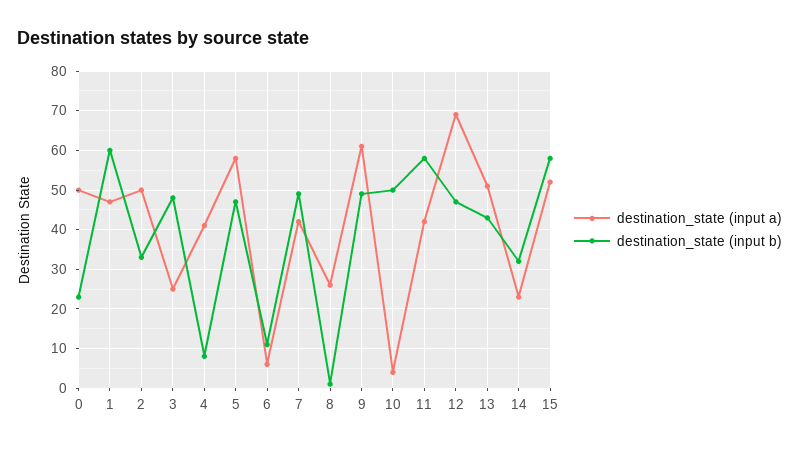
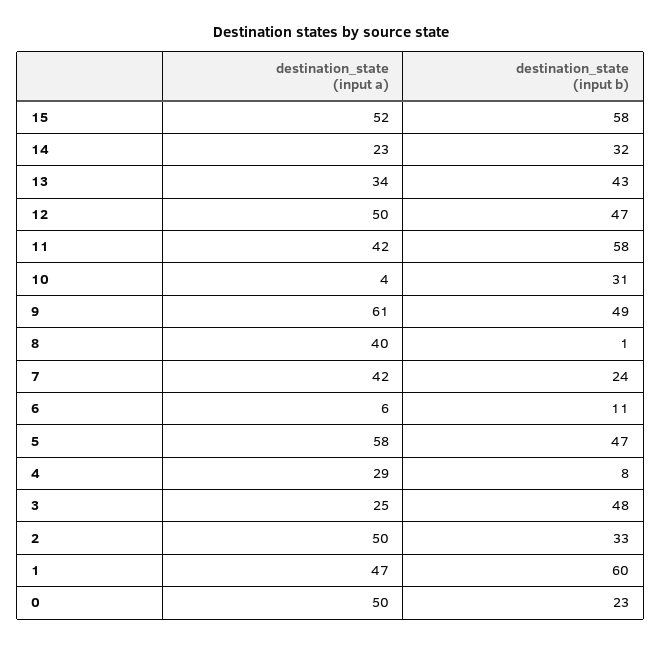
destination_state (input a), 4: 40 -> 29
destination_state (input b), 7: 50 -> 24
destination_state (input a), 8: 25 -> 40
destination_state (input b), 10: 50 -> 31
destination_state (input a), 12: 70 -> 50
destination_state (input a), 13: 50 -> 34

